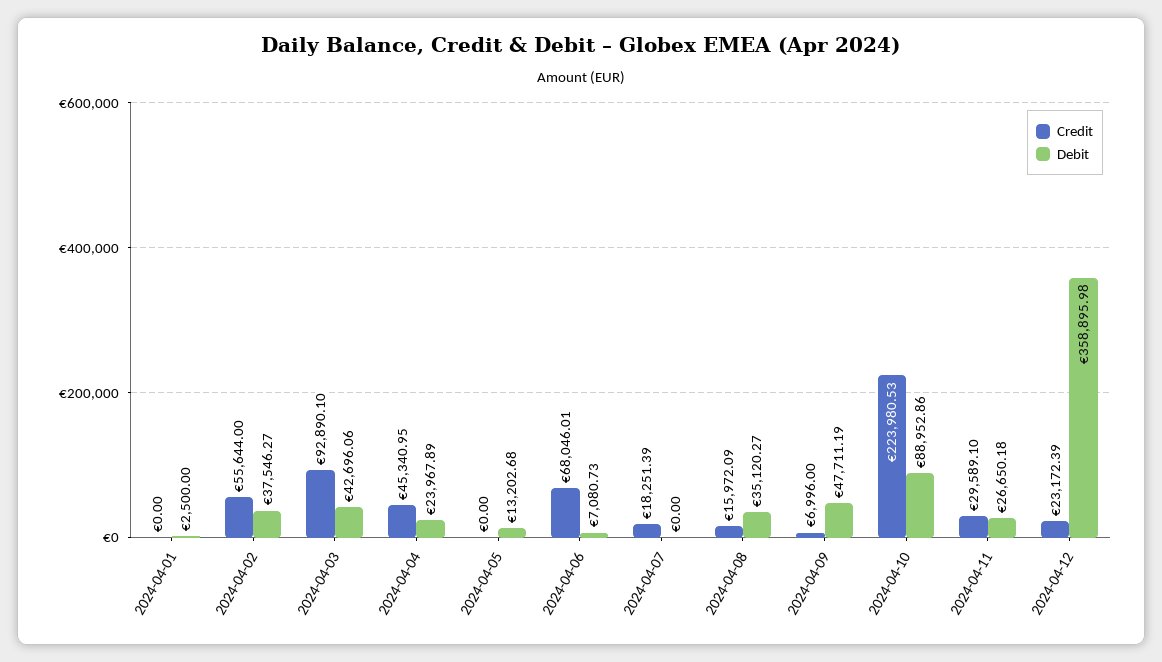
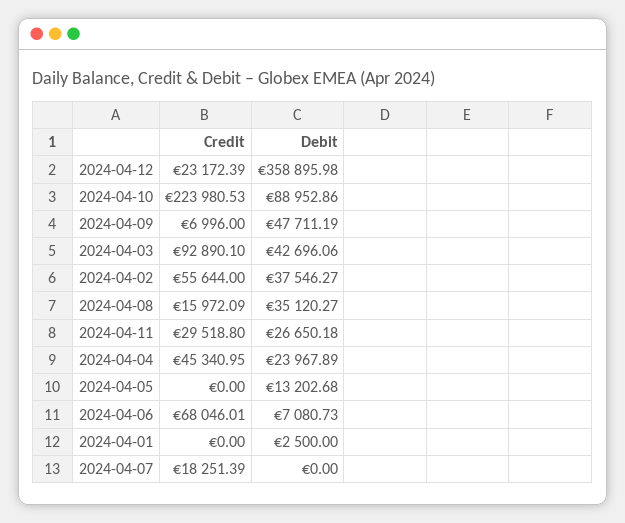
Credit, 2024-04-11: 29589.1 -> 29518.8

